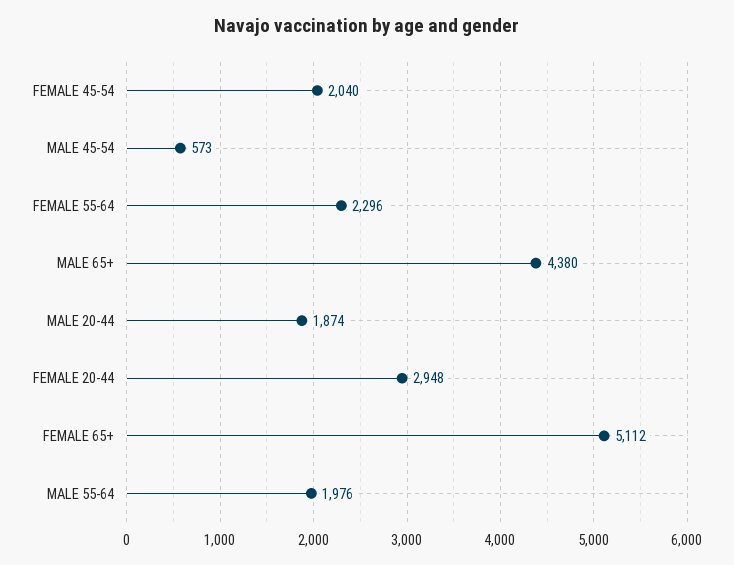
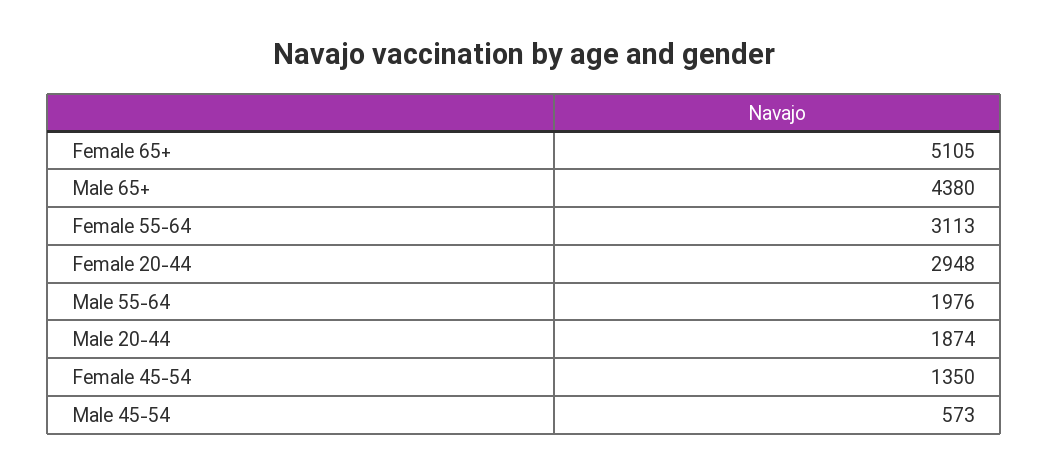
FEMALE 45-54: 2040 -> 1350
FEMALE 55-64: 2296 -> 3113
FEMALE 65+: 5112 -> 5105

